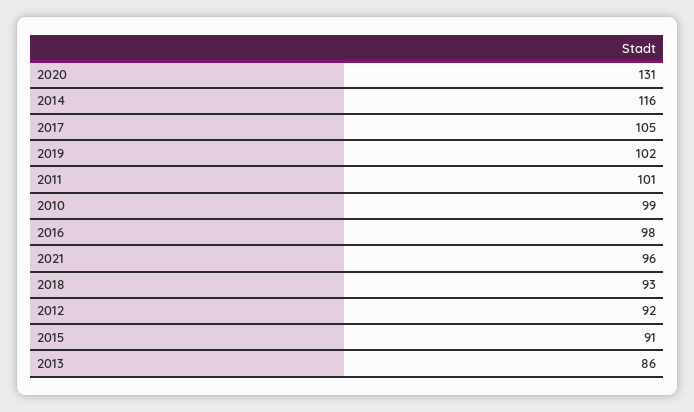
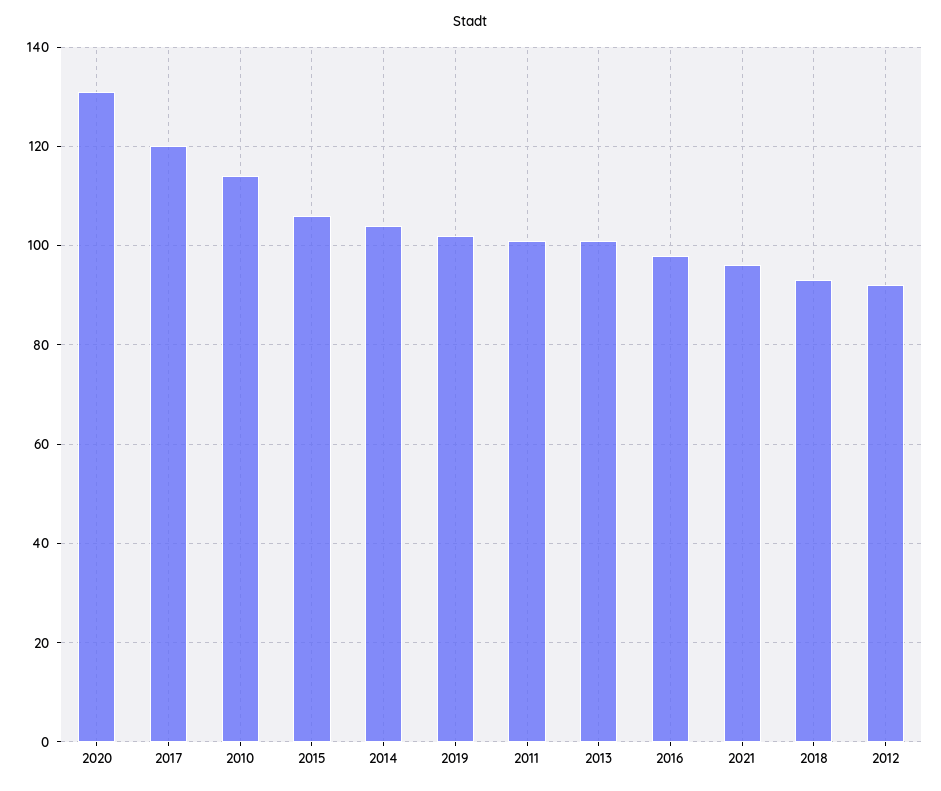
2014: 116 -> 105
2017: 105 -> 120
2010: 99 -> 115
2015: 91 -> 105
2013: 86 -> 100

